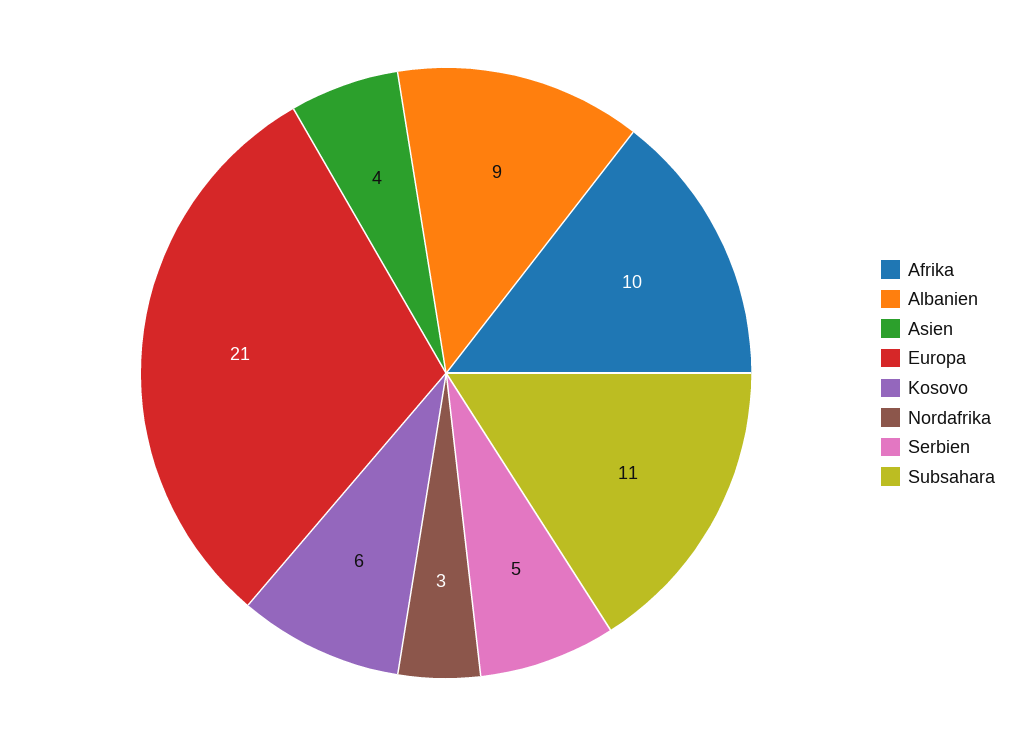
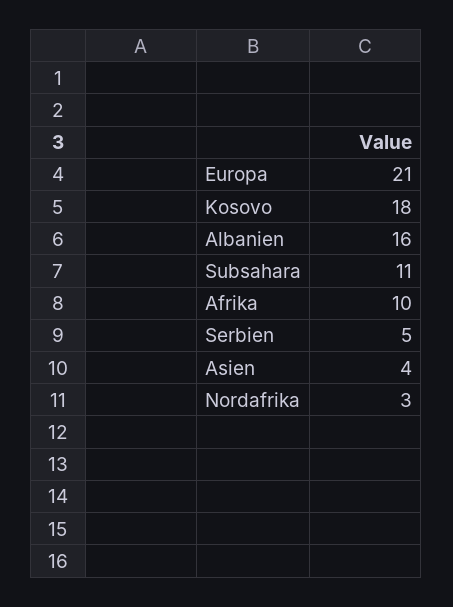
Albanien: 9 -> 16
Kosovo: 6 -> 18

